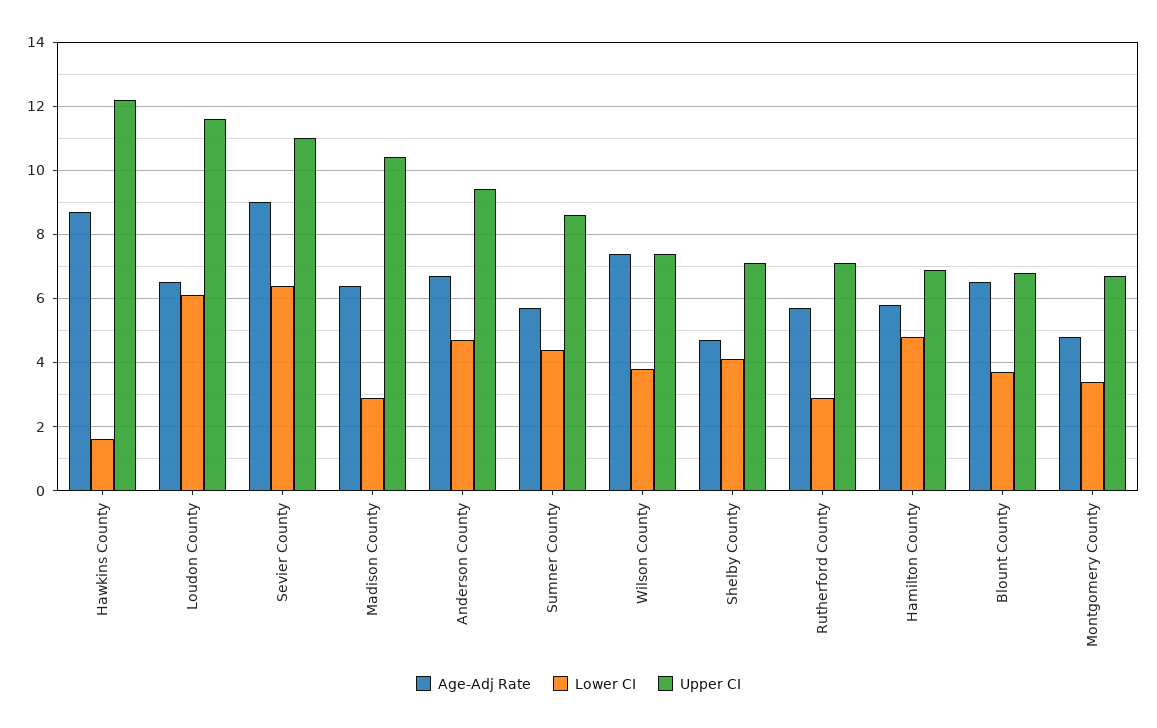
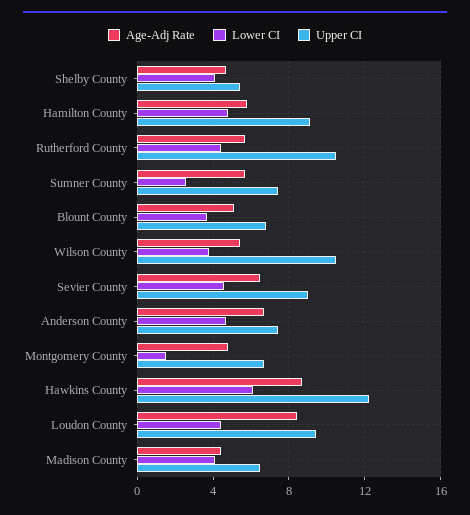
Lower CI, Hawkins County: 1.5 -> 6
Age-Adj Rate, Loudon County: 6.5 -> 8.5
Lower CI, Loudon County: 6 -> 4.5
Upper CI, Loudon County: 11.5 -> 9.5
Age-Adj Rate, Sevier County: 9 -> 6.5
Lower CI, Sevier County: 6.5 -> 4.5
Upper CI, Sevier County: 11 -> 9
Age-Adj Rate, Madison County: 6.5 -> 4.5
Lower CI, Madison County: 3 -> 4
Upper CI, Madison County: 10.5 -> 6.5
Upper CI, Anderson County: 9.5 -> 7.5
Lower CI, Sumner County: 4.5 -> 2.5
Upper CI, Sumner County: 8.5 -> 7.5
Age-Adj Rate, Wilson County: 7.5 -> 5.5
Upper CI, Wilson County: 7.5 -> 10.5
Upper CI, Shelby County: 7 -> 5.5
Lower CI, Rutherford County: 3 -> 4.5
Upper CI, Rutherford County: 7 -> 10.5
Upper CI, Hamilton County: 7 -> 9
Age-Adj Rate, Blount County: 6.5 -> 5
Lower CI, Montgomery County: 3.5 -> 1.5

